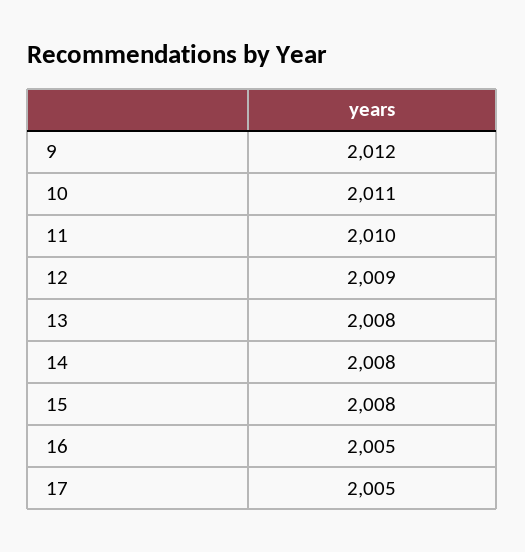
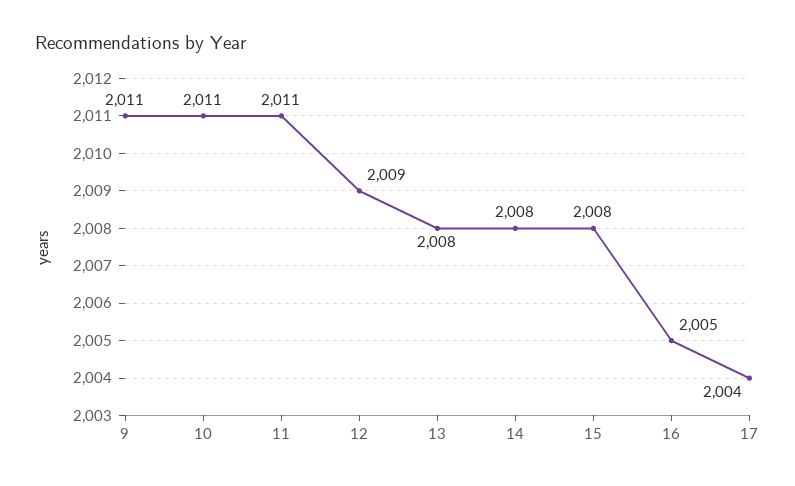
9: 2012 -> 2011
11: 2010 -> 2011
17: 2005 -> 2004

